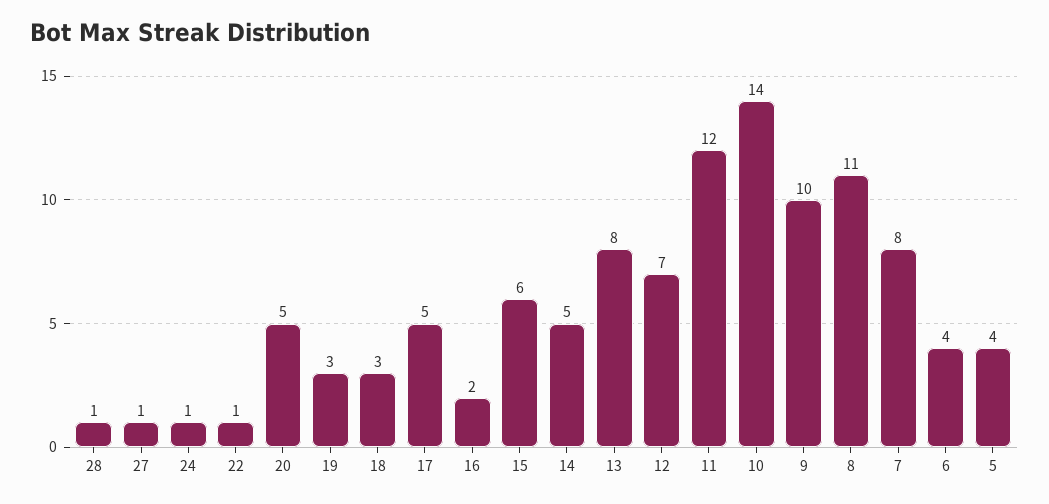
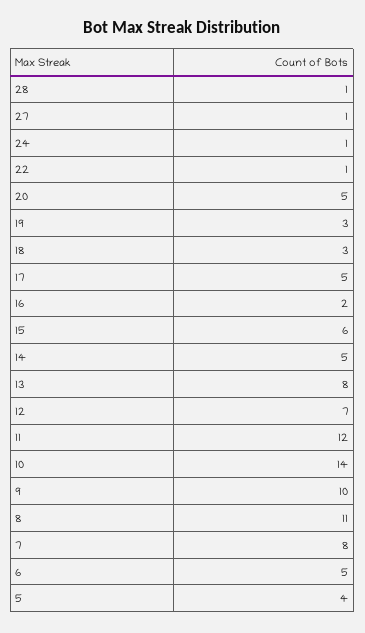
6: 4 -> 5

